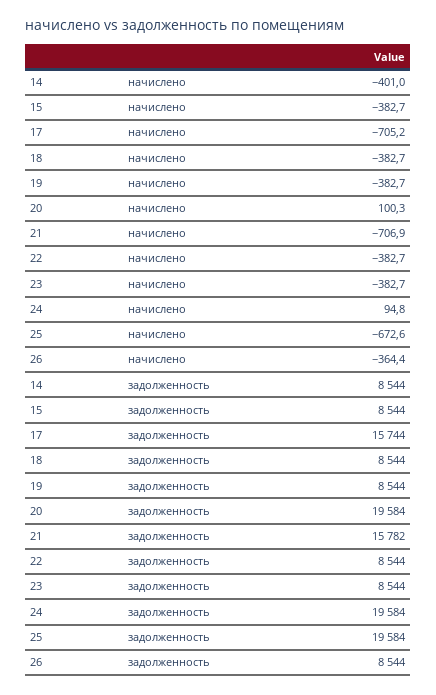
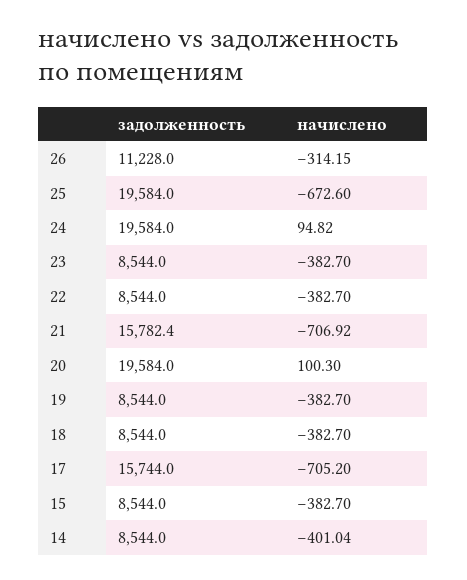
26, начислено: -364.4 -> -314.15
26, задолженность: 8544 -> 11228

